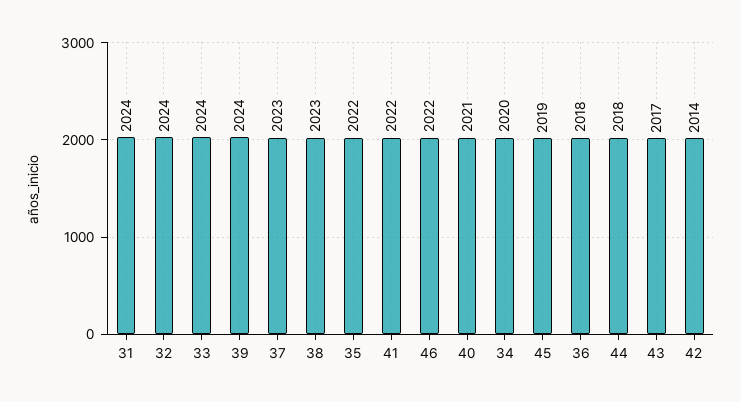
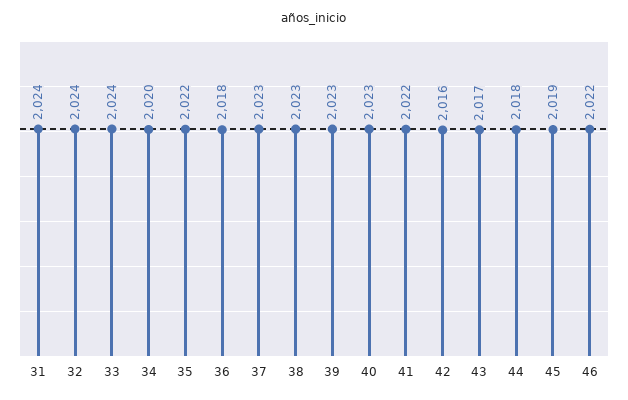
39: 2024 -> 2023
40: 2021 -> 2023
42: 2014 -> 2016

